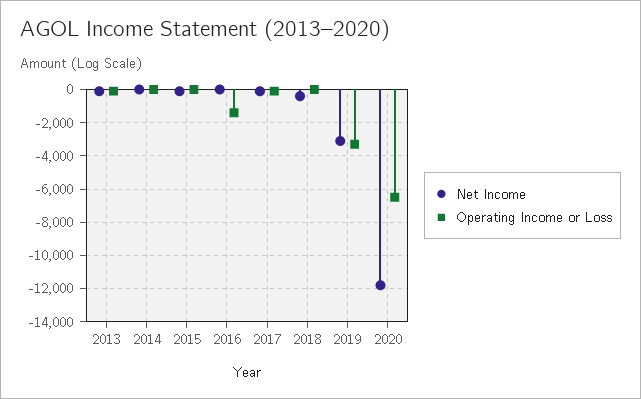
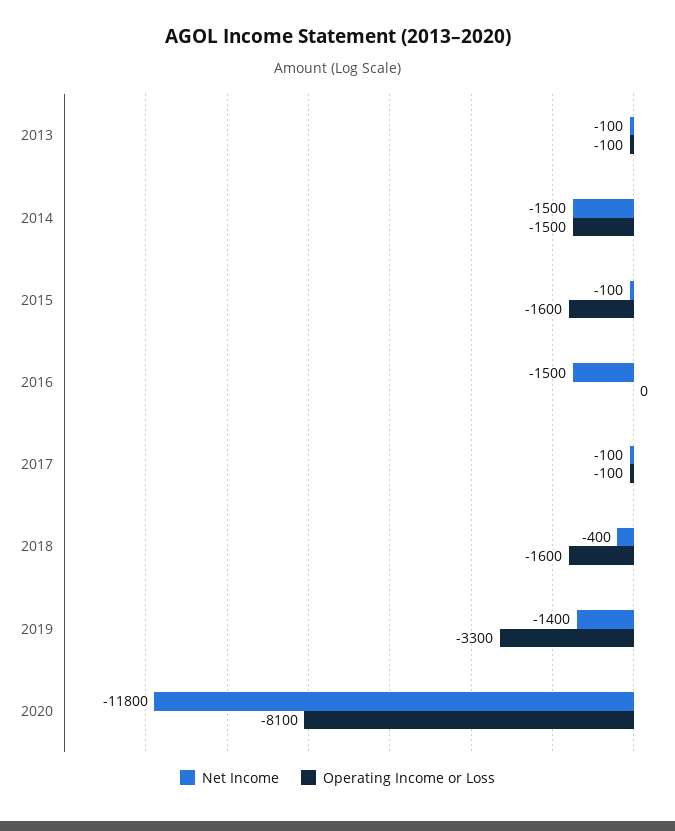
Net Income, 2014: 0 -> -1500
Operating Income or Loss, 2014: 0 -> -1500
Operating Income or Loss, 2015: 0 -> -1600
Net Income, 2016: 0 -> -1500
Operating Income or Loss, 2016: -1500 -> 0
Operating Income or Loss, 2018: 0 -> -1600
Net Income, 2019: -3000 -> -1400
Operating Income or Loss, 2020: -6500 -> -8100

